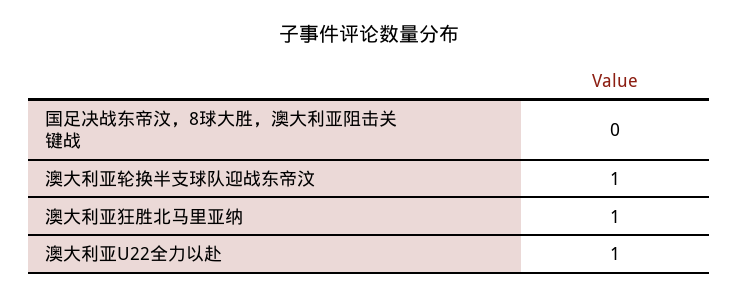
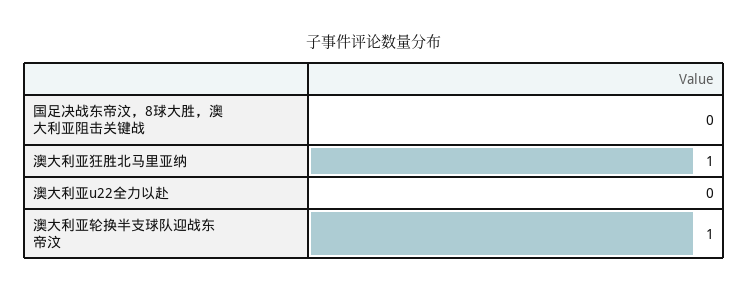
澳大利亚U22全力以赴: 1 -> 0

